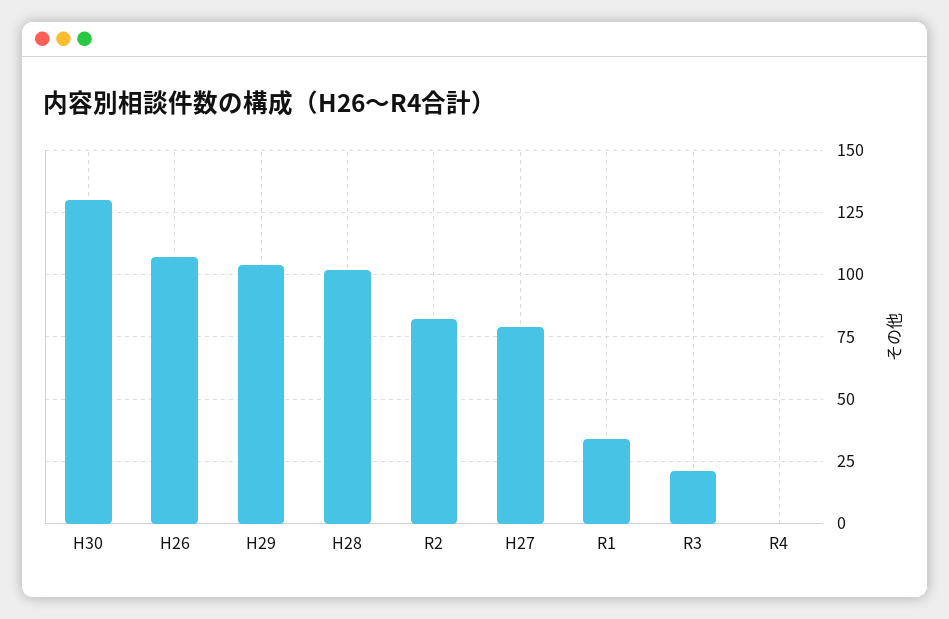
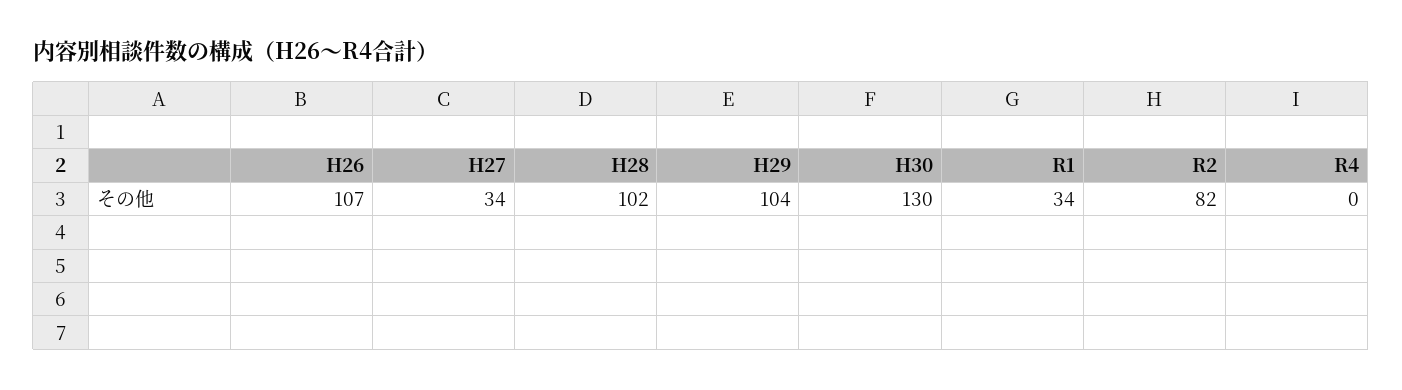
H27: 80 -> 34
R3: 20 -> none

